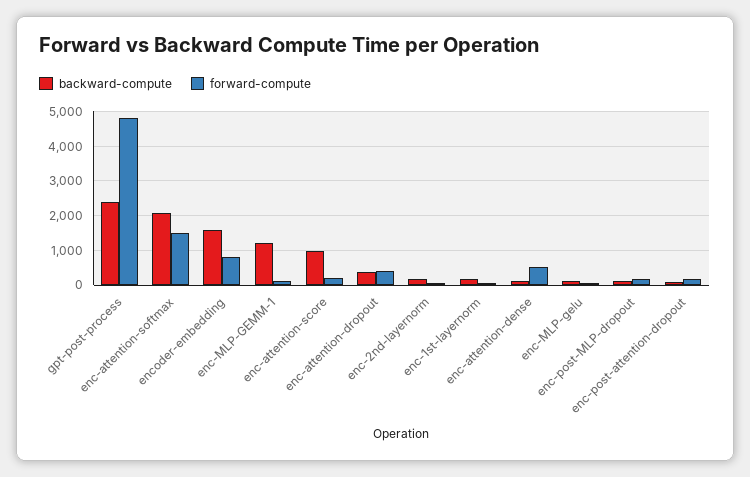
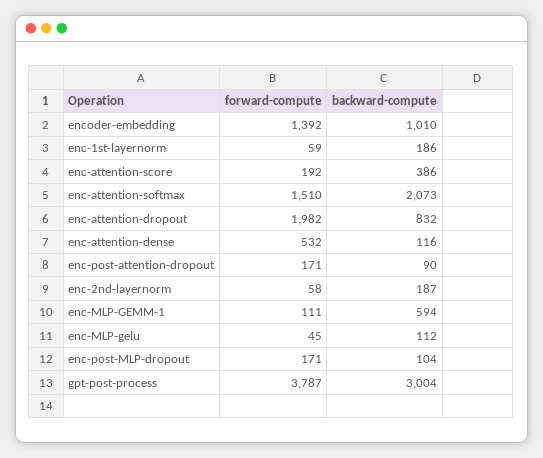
backward-compute, gpt-post-process: 2400 -> 3004
forward-compute, gpt-post-process: 4800 -> 3787
backward-compute, encoder-embedding: 1600 -> 1010
forward-compute, encoder-embedding: 800 -> 1392
backward-compute, enc-MLP-GEMM-1: 1200 -> 594
backward-compute, enc-attention-score: 1000 -> 386
backward-compute, enc-attention-dropout: 400 -> 832
forward-compute, enc-attention-dropout: 400 -> 1982

